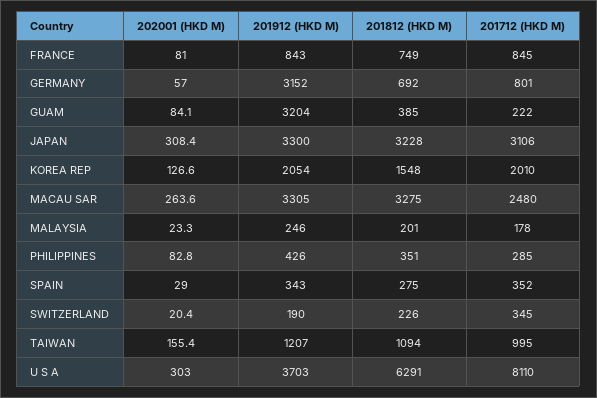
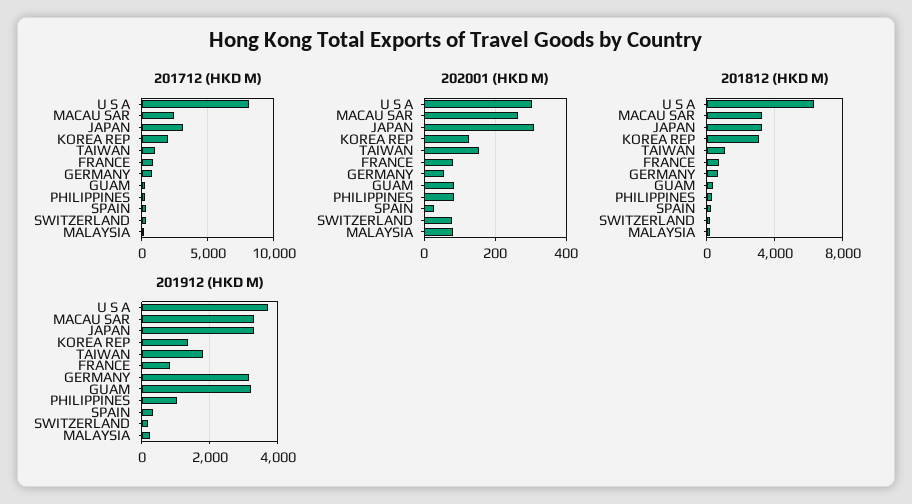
201912 (HKD M), KOREA REP: 2054 -> 1400
201812 (HKD M), KOREA REP: 1548 -> 3000
202001 (HKD M), MALAYSIA: 23.3 -> 80
201912 (HKD M), PHILIPPINES: 426 -> 1000
202001 (HKD M), SWITZERLAND: 20.4 -> 80
201912 (HKD M), TAIWAN: 1207 -> 1800

